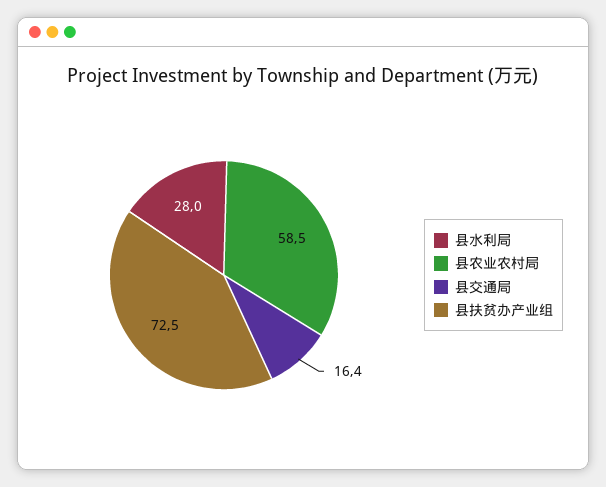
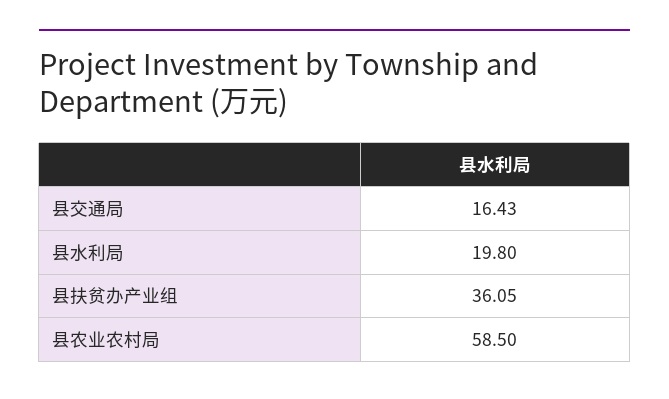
县水利局: 28 -> 19.8
县扶贫办产业组: 72.5 -> 36.05

